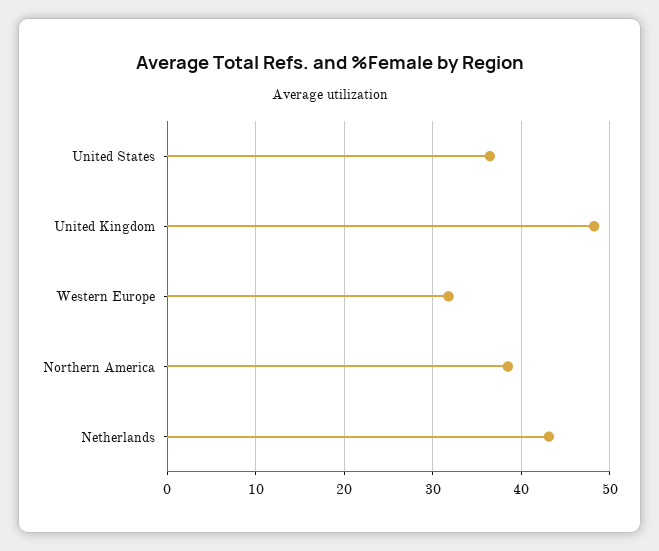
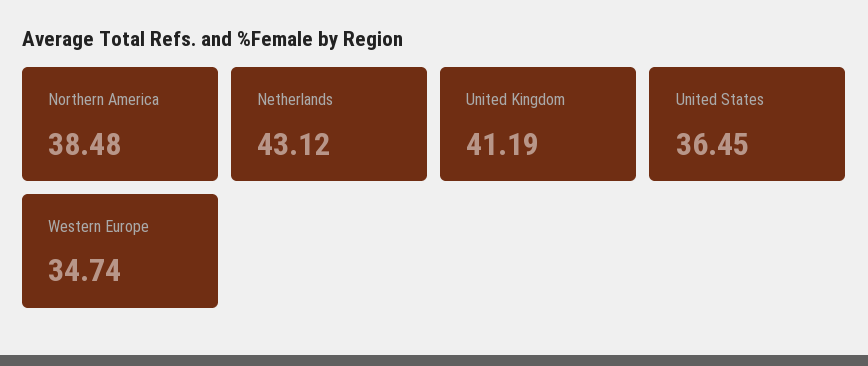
United Kingdom: 48 -> 41.19
Western Europe: 32 -> 34.74

